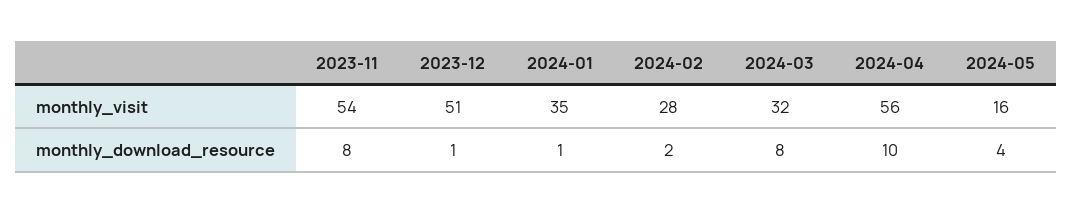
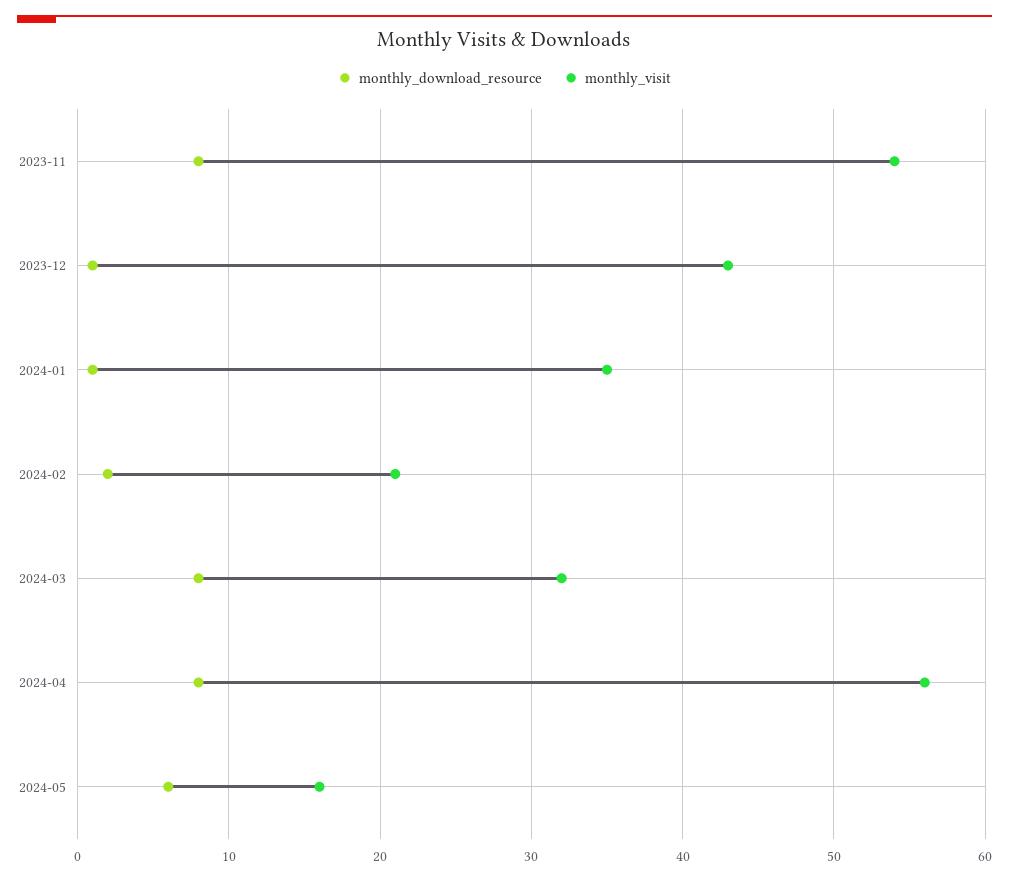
monthly_visit, 2023-12: 51 -> 43
monthly_visit, 2024-02: 28 -> 21
monthly_download_resource, 2024-04: 10 -> 8
monthly_download_resource, 2024-05: 4 -> 6

